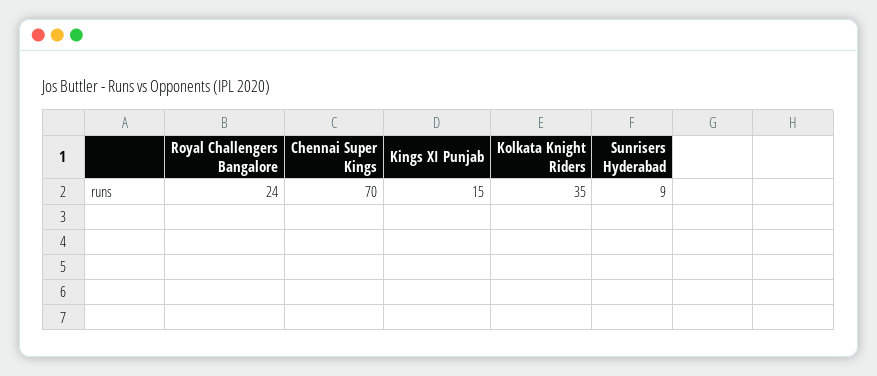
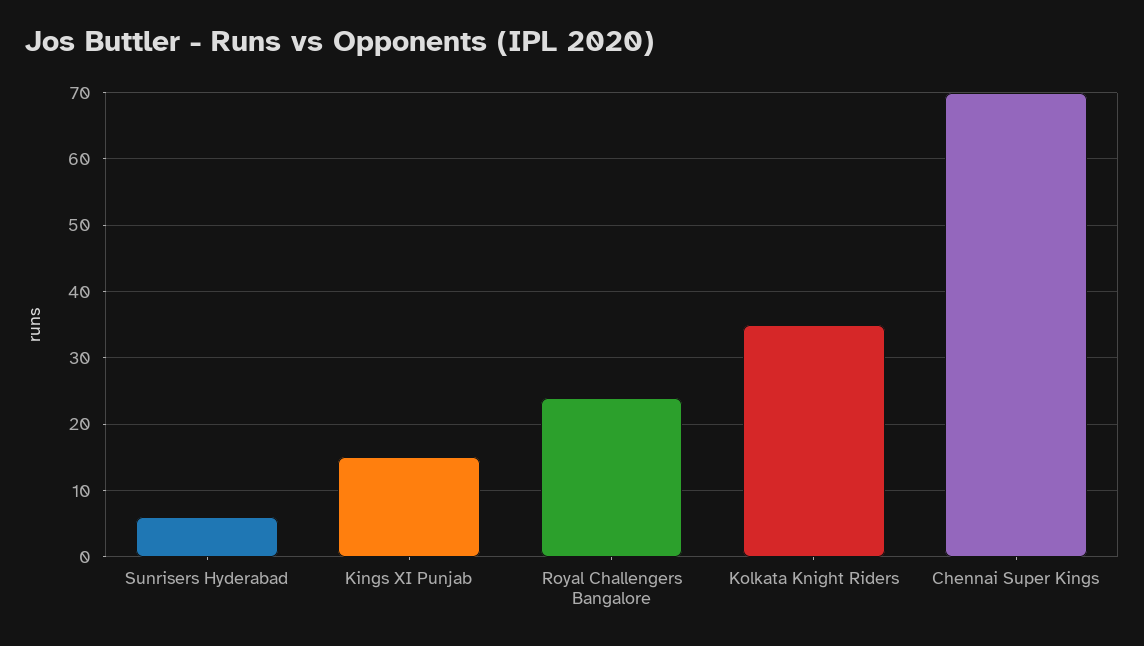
Sunrisers Hyderabad: 9 -> 6

